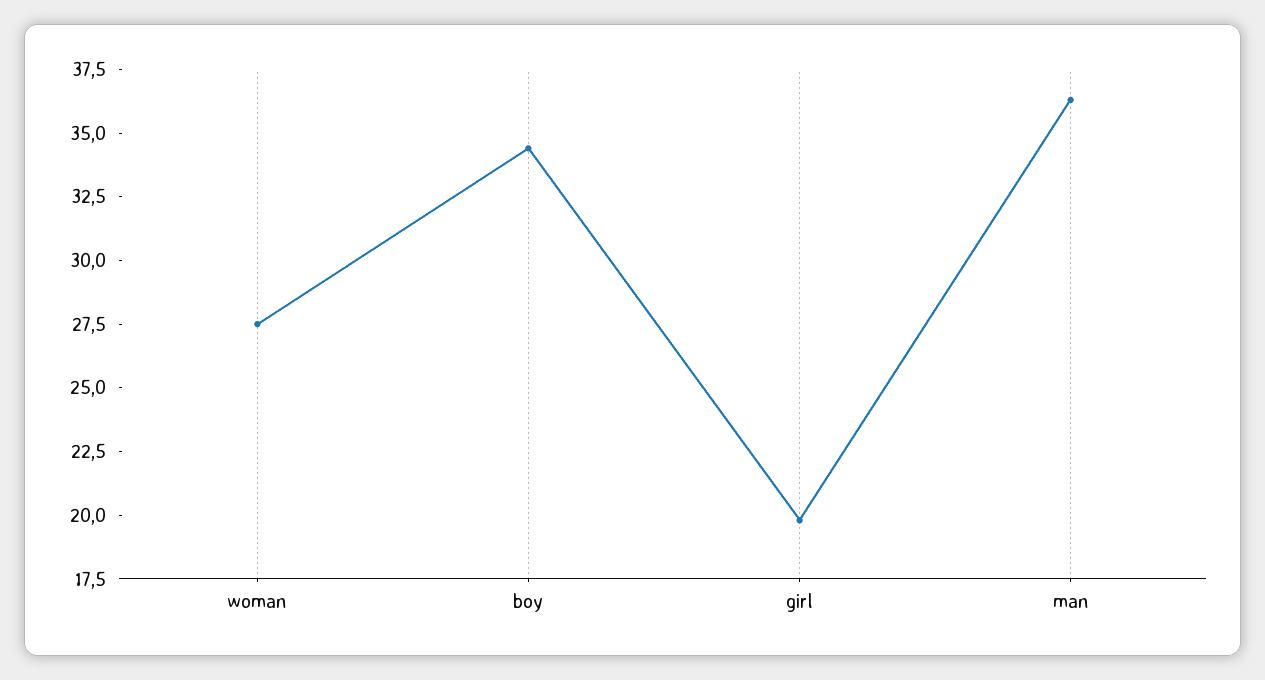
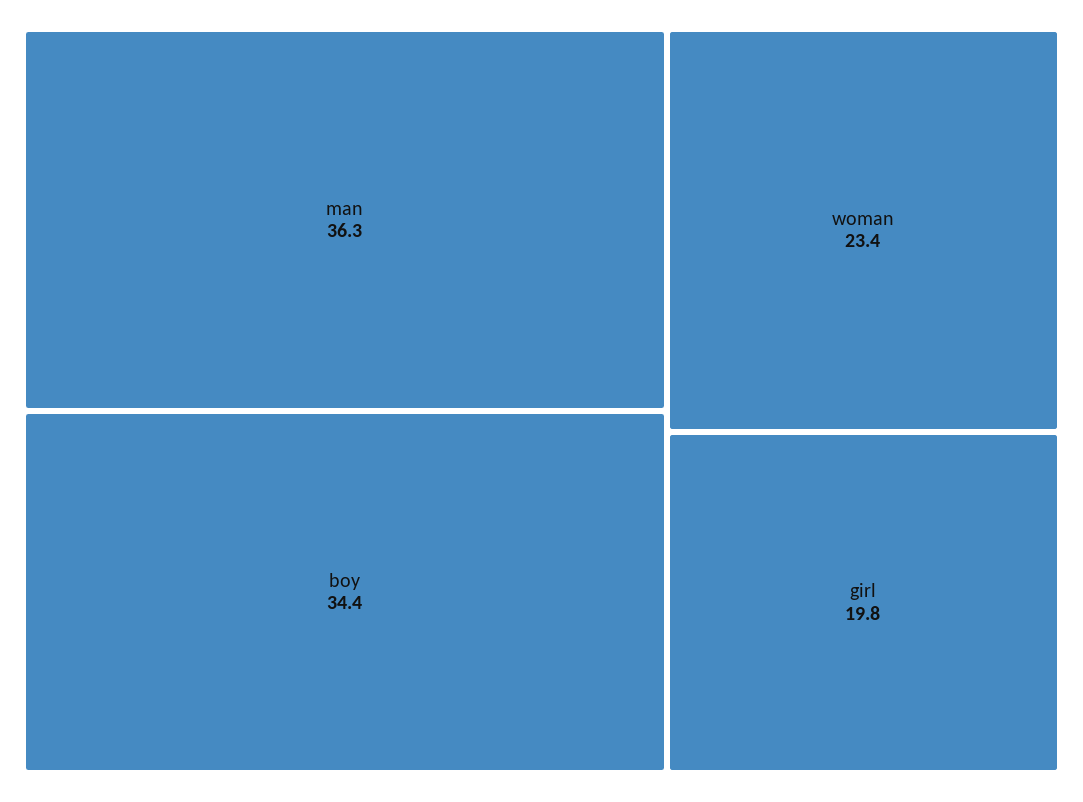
woman: 27.5 -> 23.4

